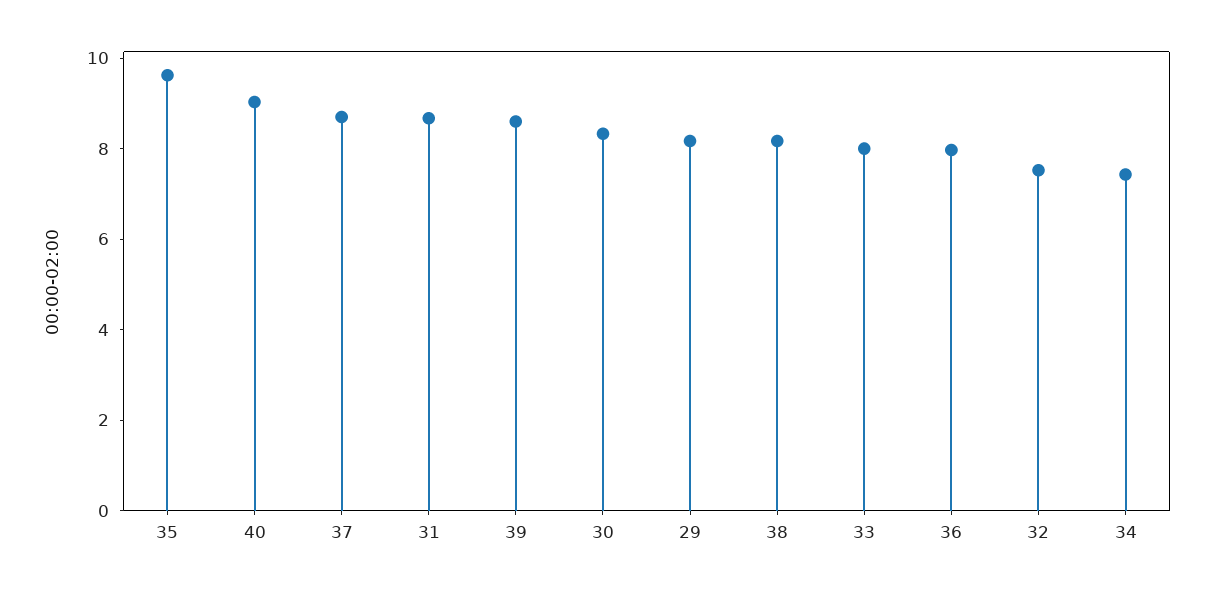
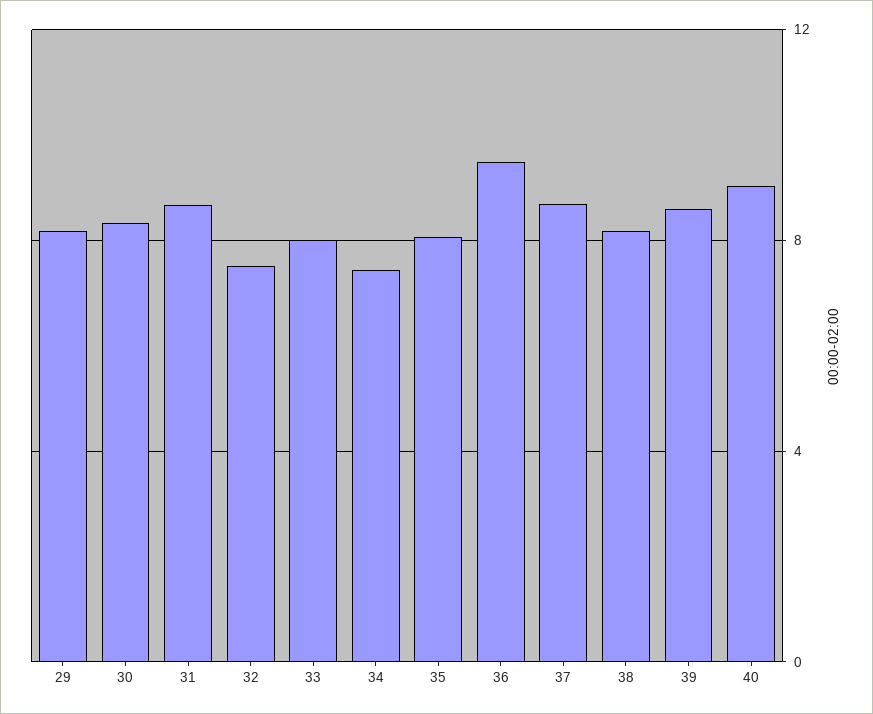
35: 9.5 -> 8
36: 8 -> 9.5

